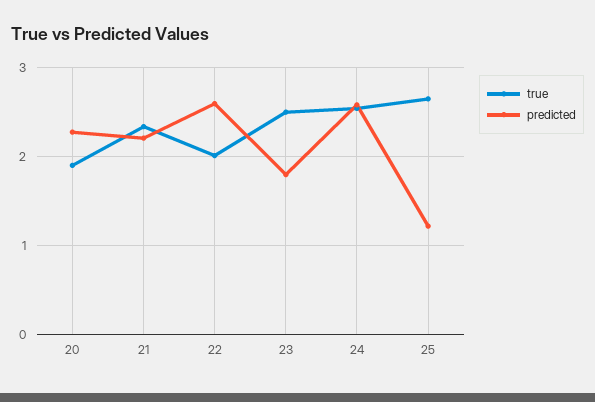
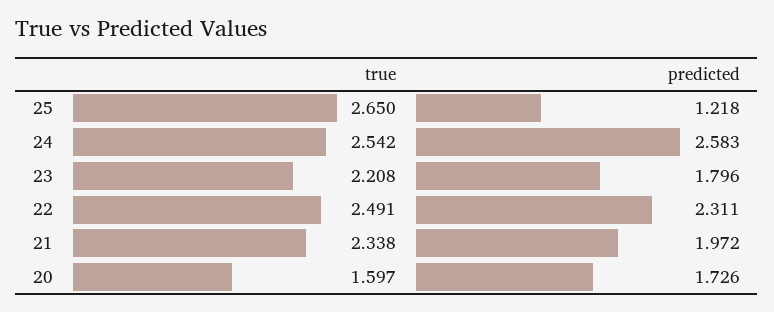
true, 20: 1.9 -> 1.597
predicted, 20: 2.3 -> 1.726
predicted, 21: 2.2 -> 1.972
true, 22: 2 -> 2.491
predicted, 22: 2.6 -> 2.311
true, 23: 2.5 -> 2.208

